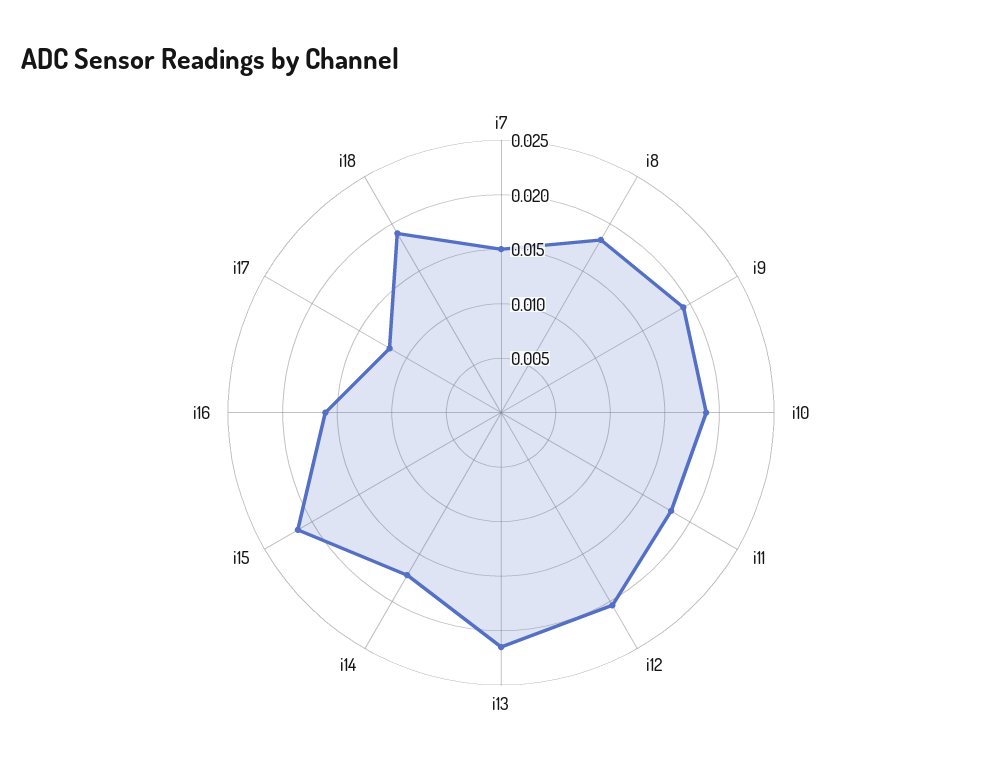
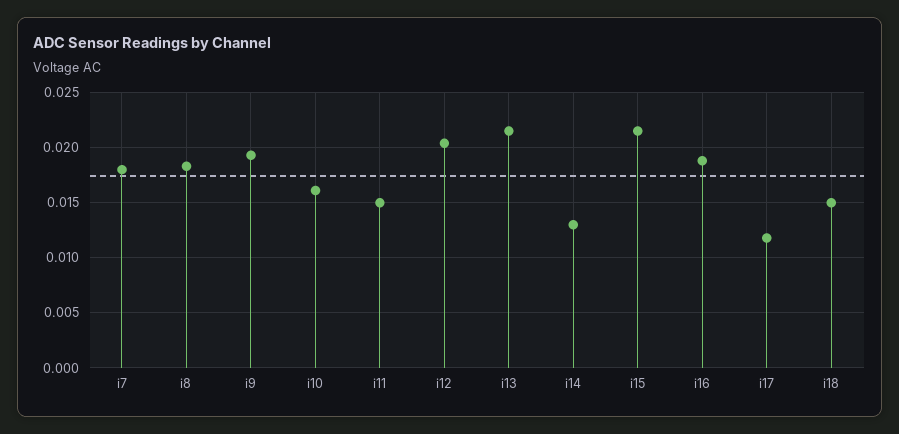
i7: 0.015 -> 0.018
i10: 0.019 -> 0.016
i11: 0.018 -> 0.015
i14: 0.017 -> 0.013
i16: 0.016 -> 0.019
i18: 0.019 -> 0.015

